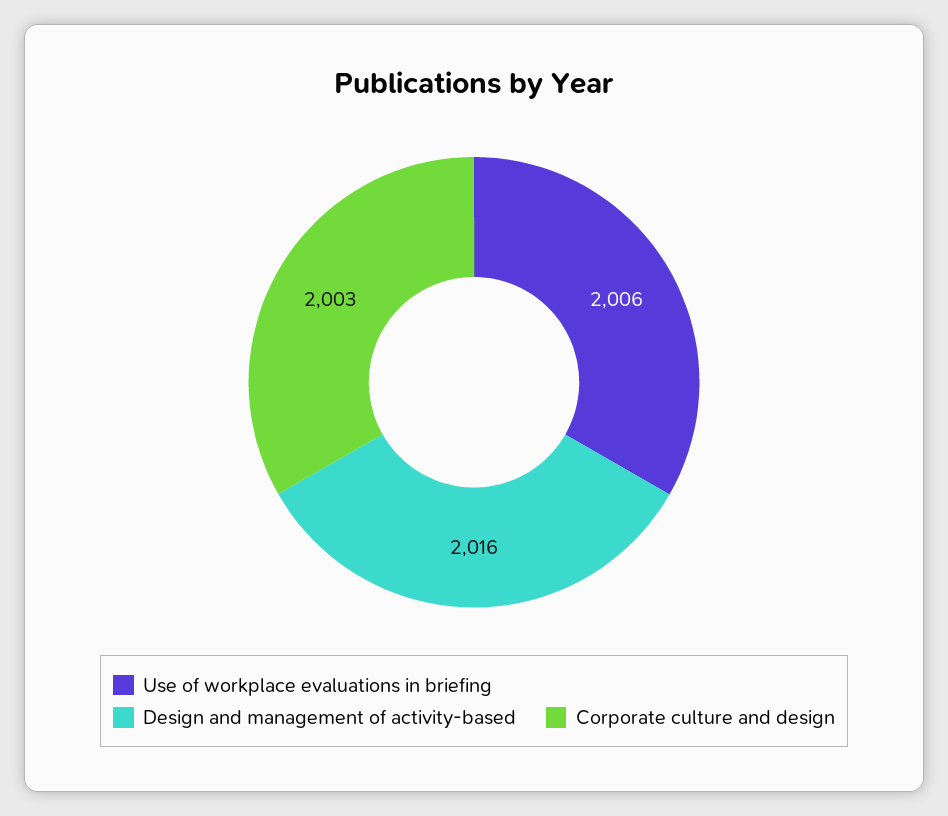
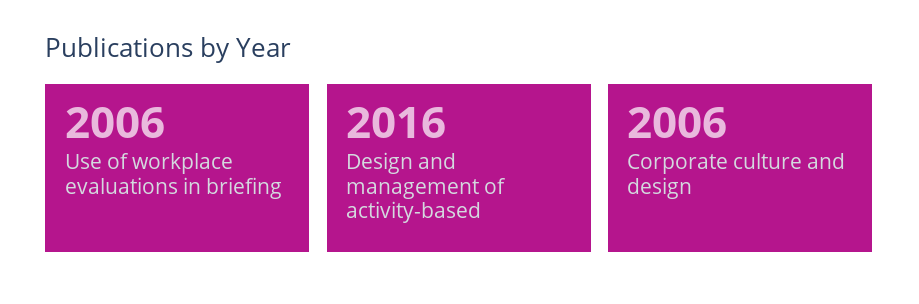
Corporate culture and design: 2003 -> 2006

